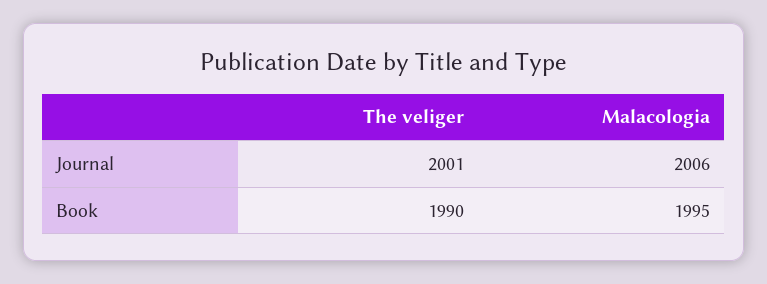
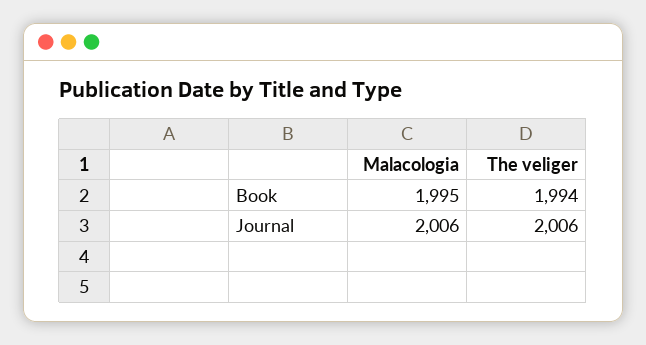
The veliger, Journal: 2001 -> 2006
The veliger, Book: 1990 -> 1994

